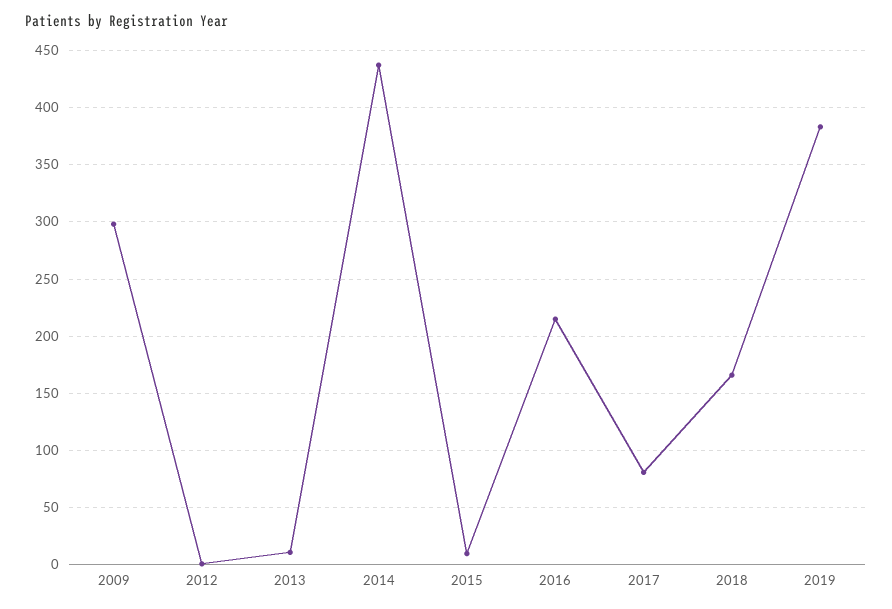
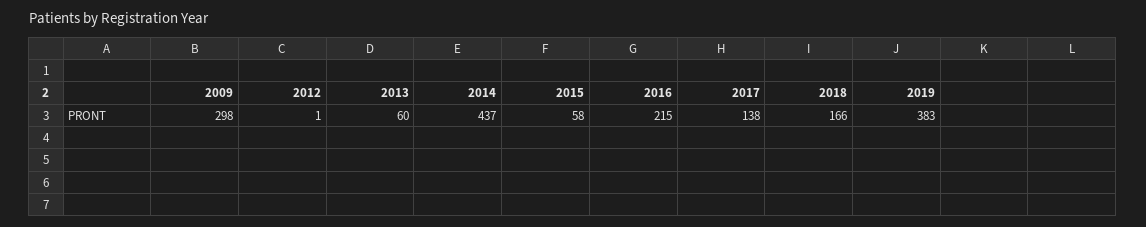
2013: 10 -> 60
2015: 10 -> 58
2017: 80 -> 138

